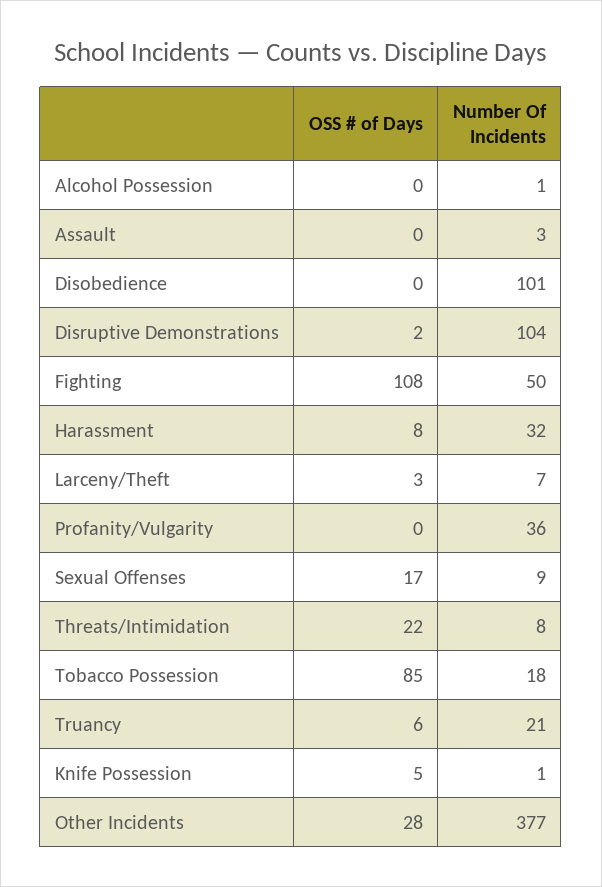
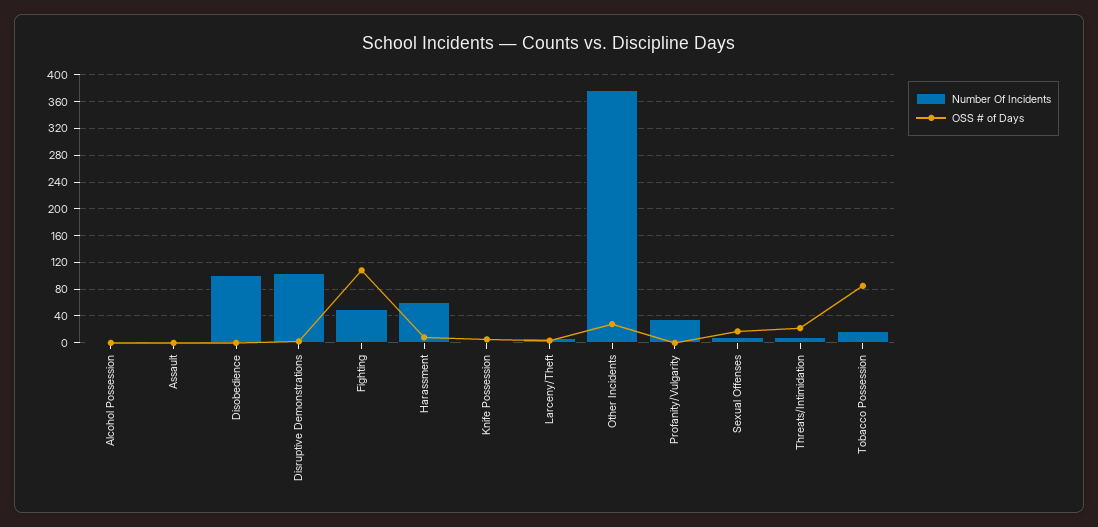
Number Of Incidents, Harassment: 32 -> 60
OSS # of Days, Truancy: 6 -> none
Number Of Incidents, Truancy: 21 -> none

